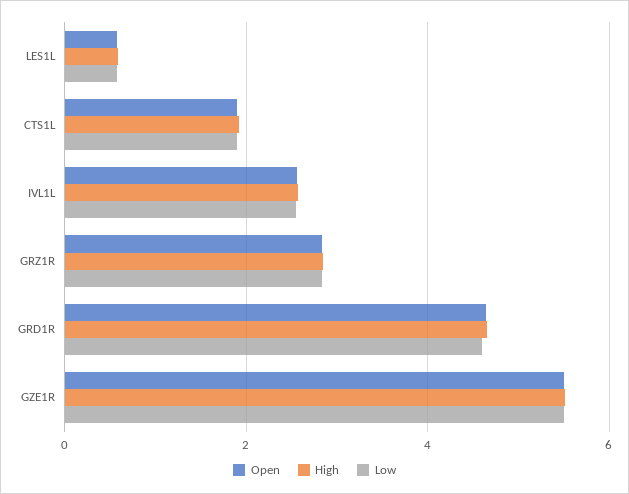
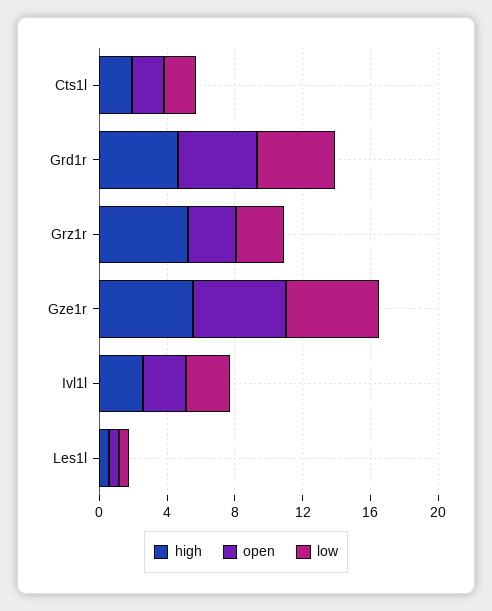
High, GRZ1R: 2.8 -> 5

